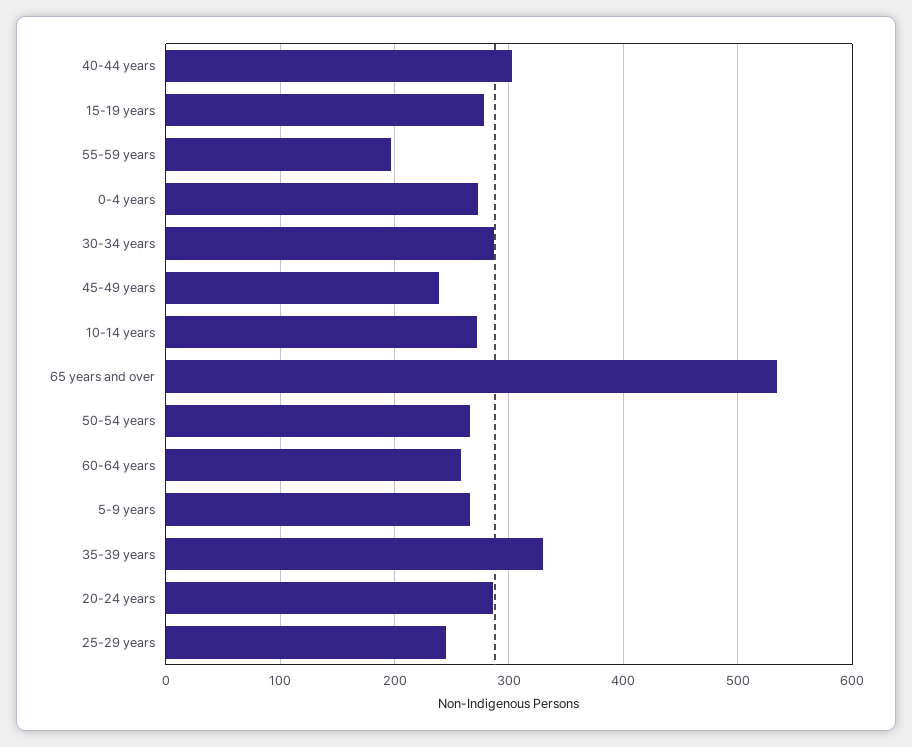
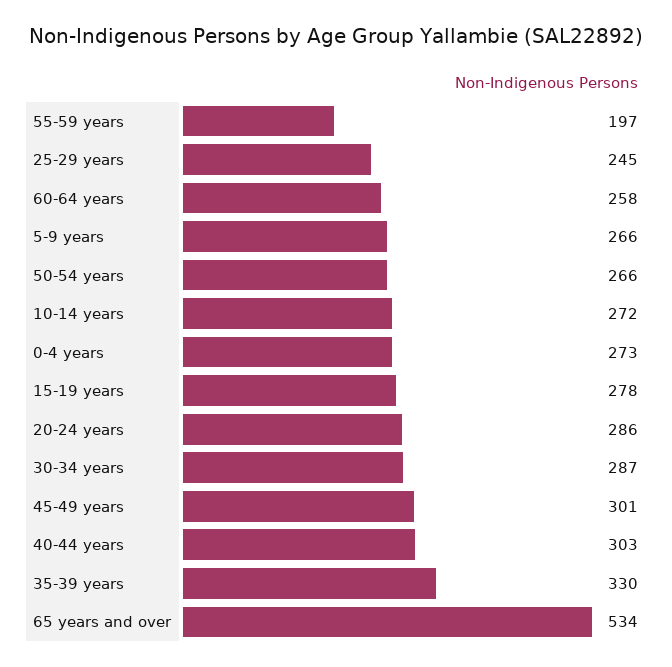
45-49 years: 240 -> 301

